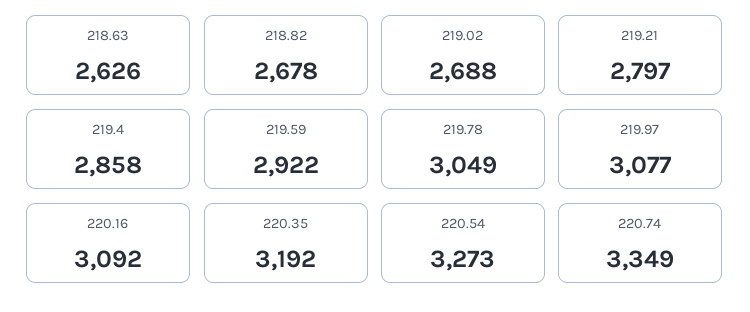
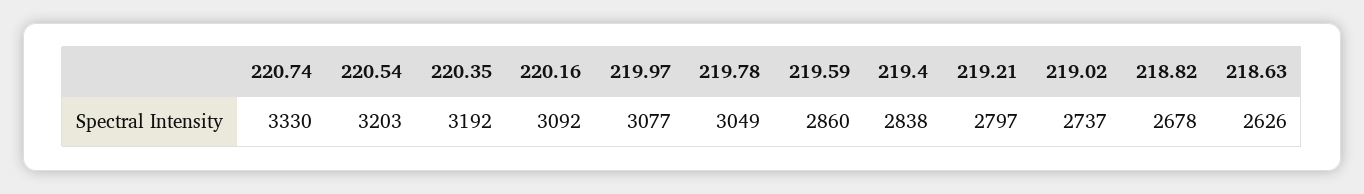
219.02: 2688 -> 2737
219.4: 2858 -> 2838
219.59: 2922 -> 2860
220.54: 3273 -> 3203
220.74: 3349 -> 3330

